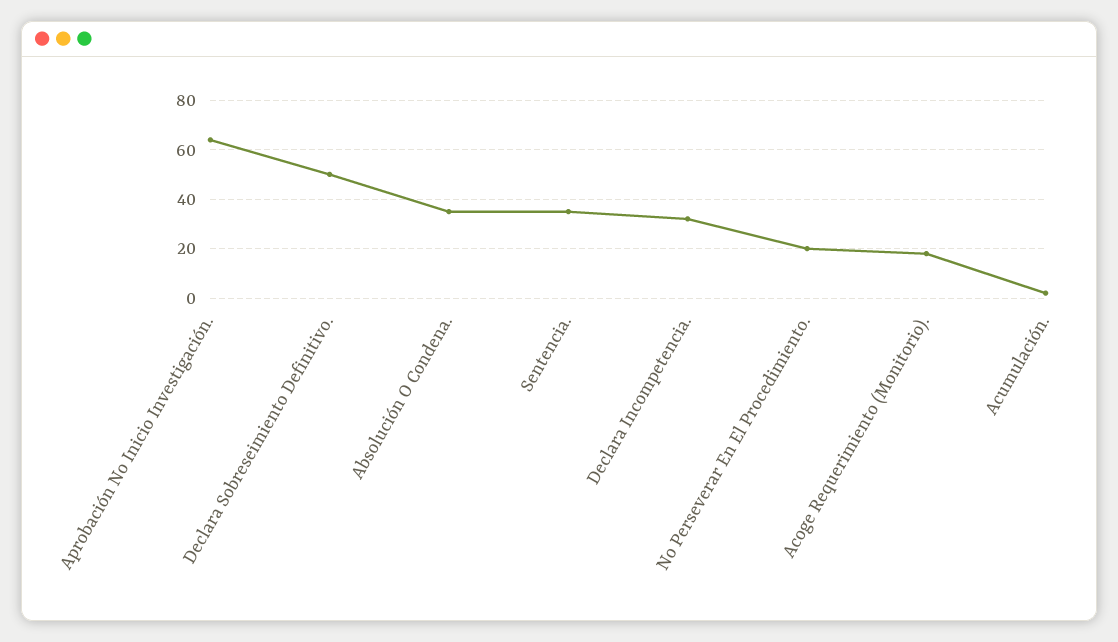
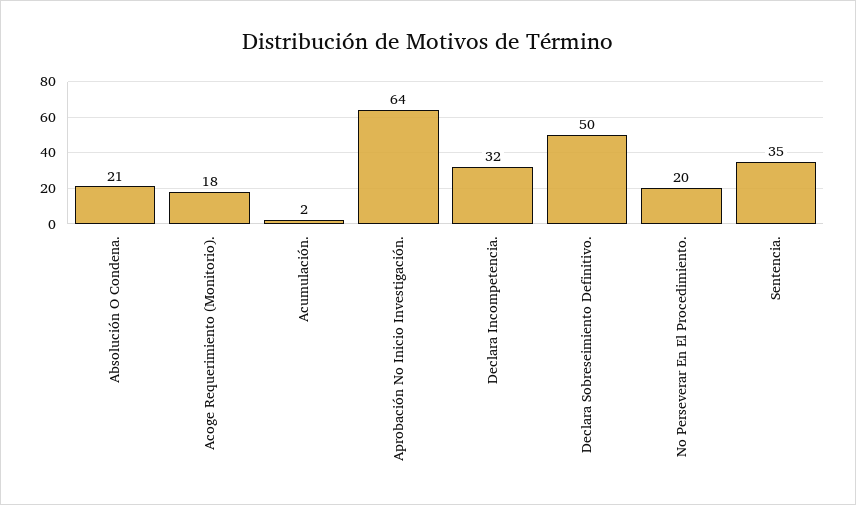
Absolución O Condena.: 35 -> 21

